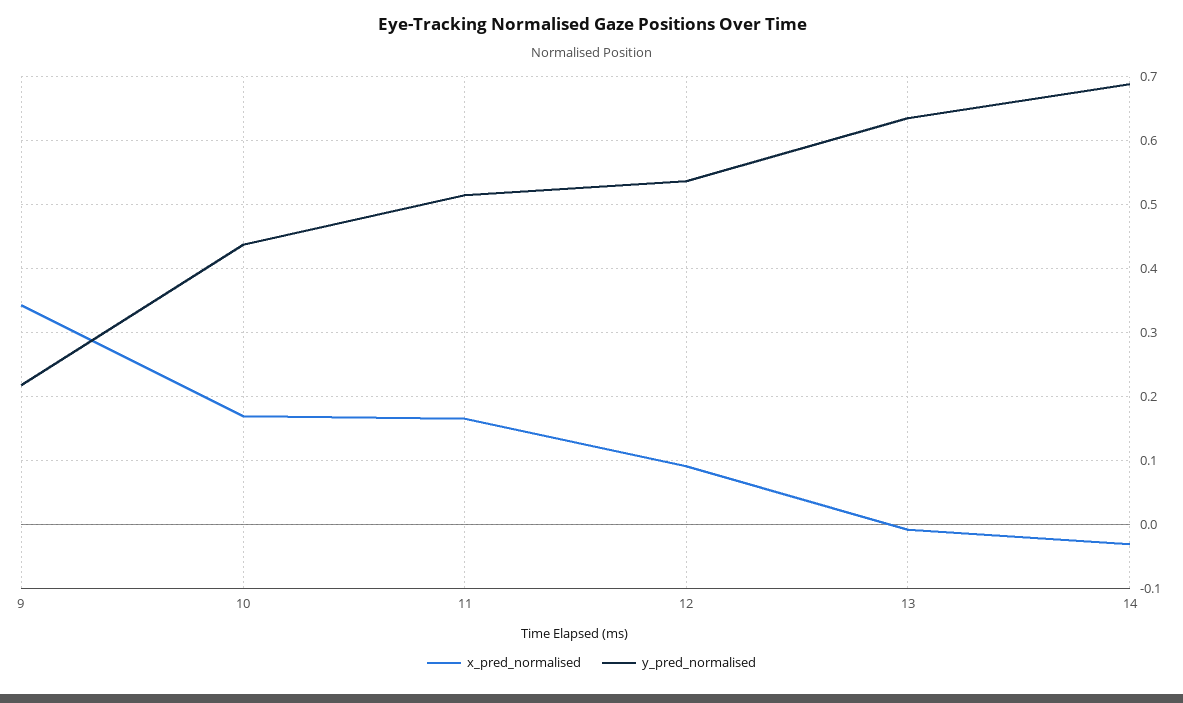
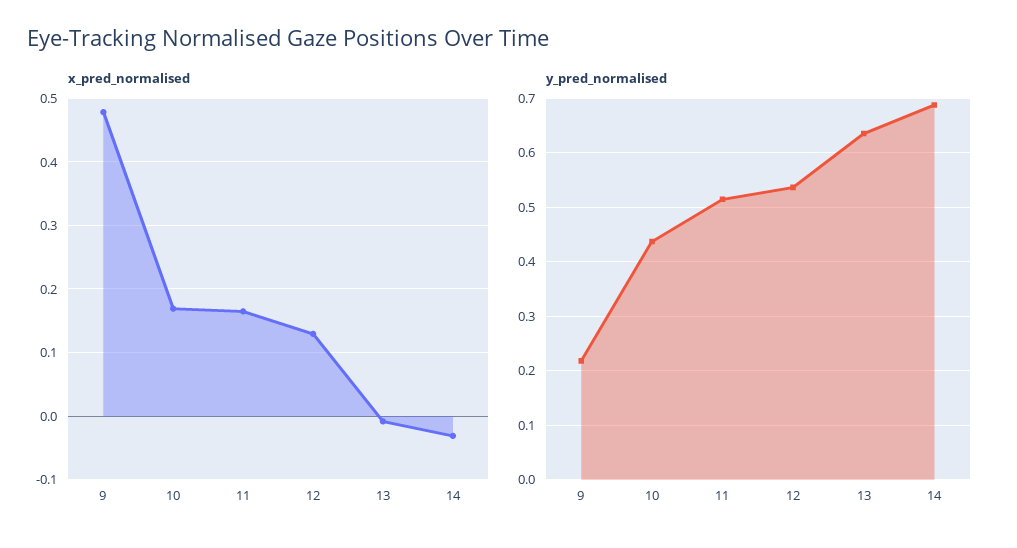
x_pred_normalised, 9: 0.34 -> 0.48
x_pred_normalised, 12: 0.09 -> 0.13

